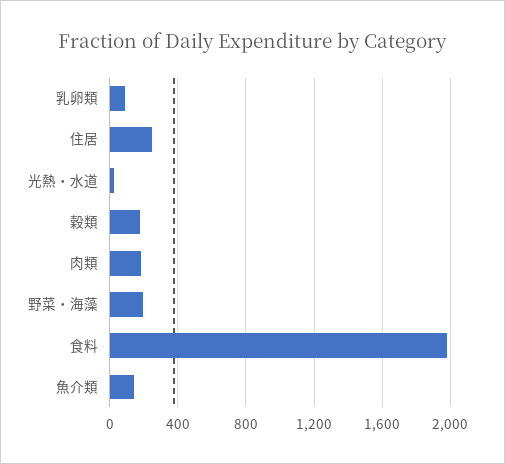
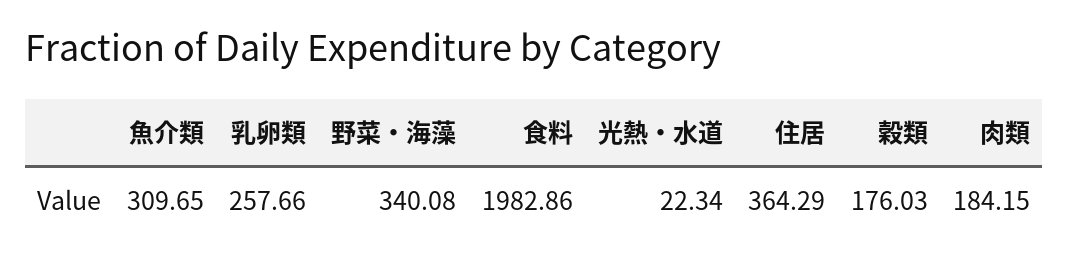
乳卵類: 100 -> 257.66
住居: 250 -> 364.29
野菜・海藻: 200 -> 340.08
魚介類: 150 -> 309.65

